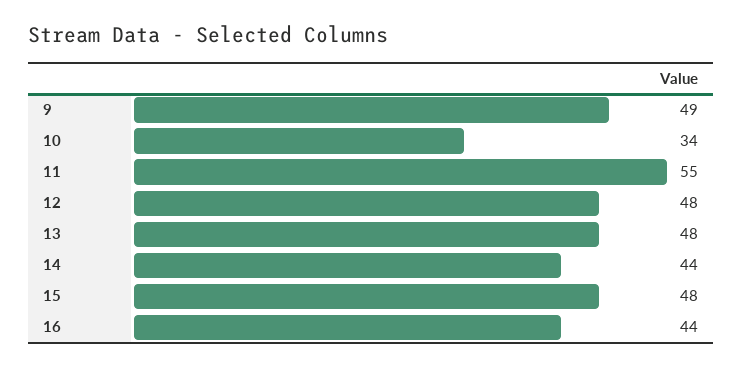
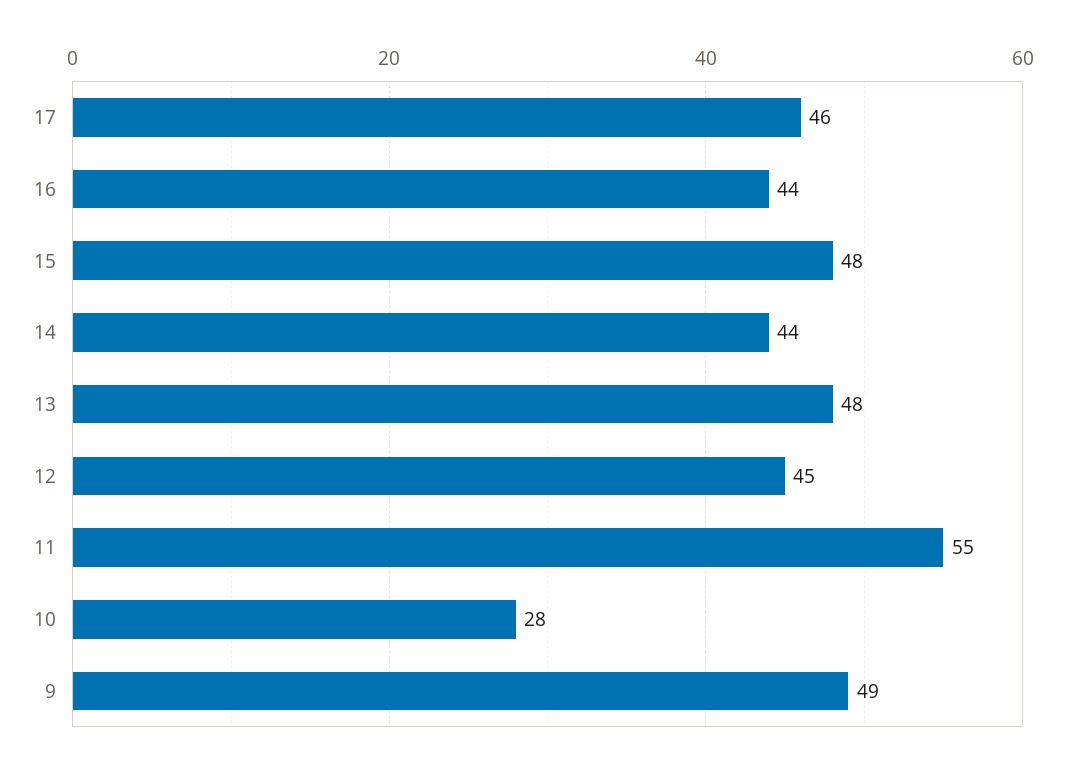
10: 34 -> 28
12: 48 -> 45
17: none -> 46

